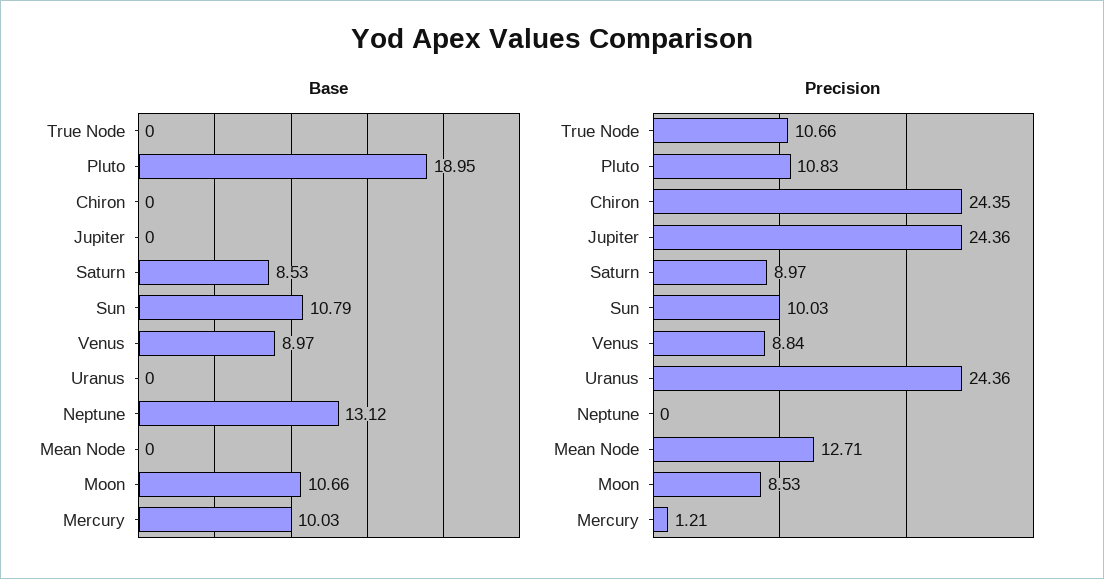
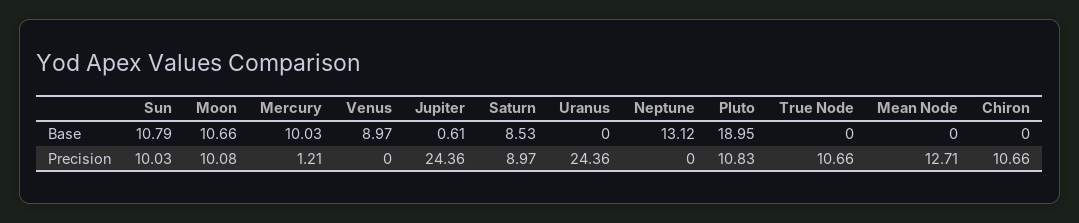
Base, Jupiter: 0 -> 0.61
Precision, Chiron: 24.35 -> 10.66
Precision, Venus: 8.84 -> 0
Precision, Moon: 8.53 -> 10.08

